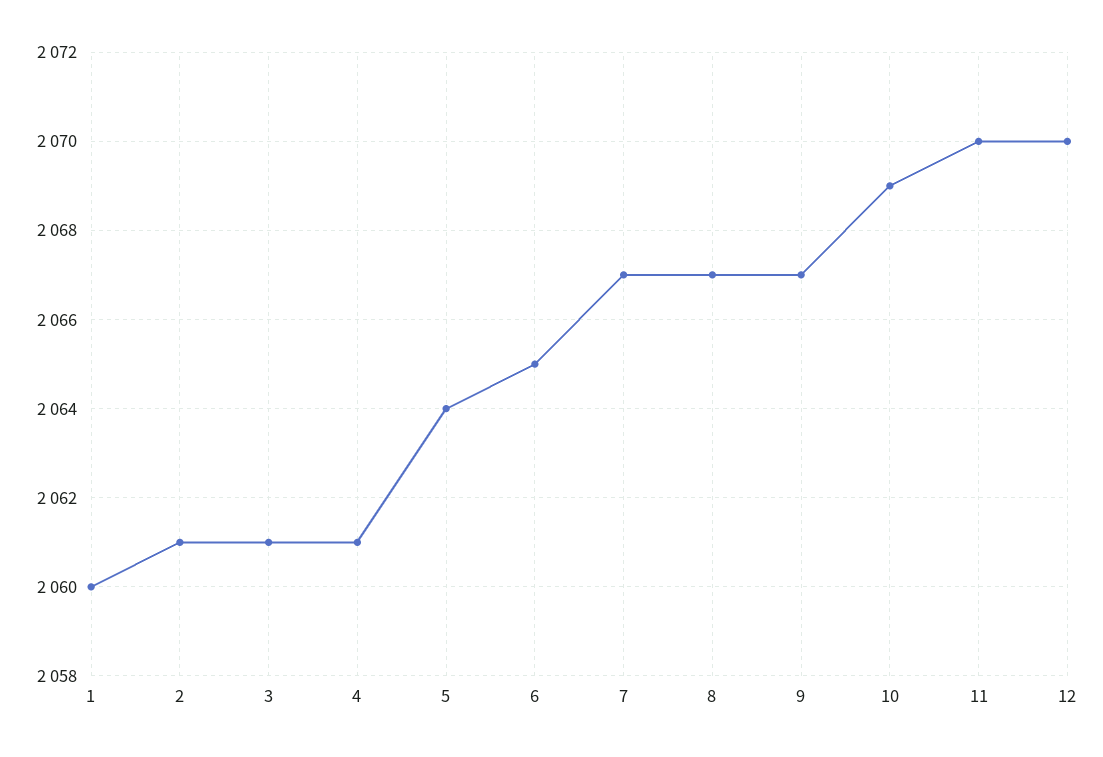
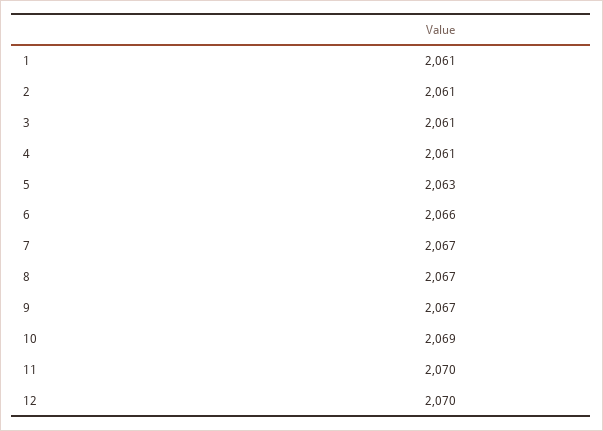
1: 2060 -> 2061
5: 2064 -> 2063
6: 2065 -> 2066

